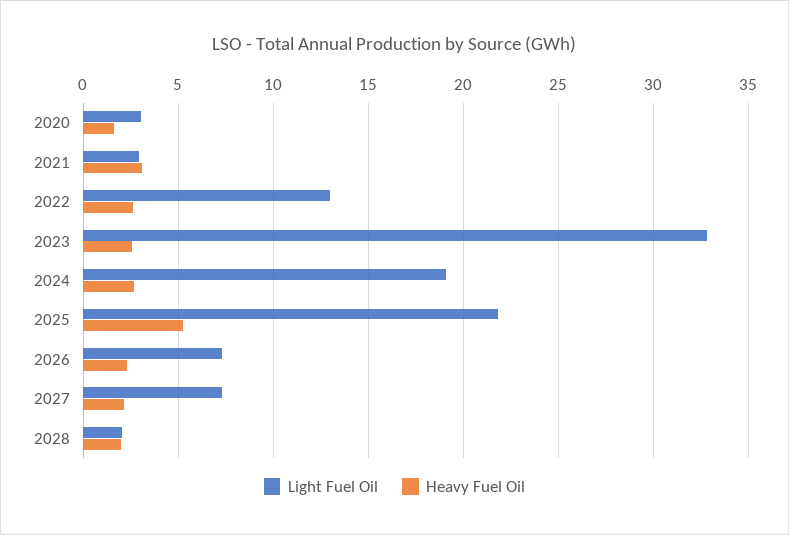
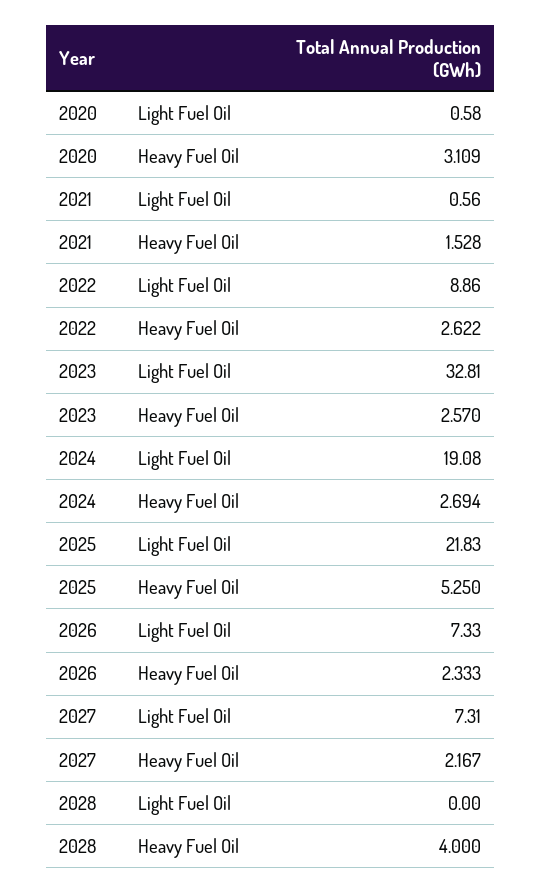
Light Fuel Oil, 2020: 3 -> 0.58
Heavy Fuel Oil, 2020: 1.5 -> 3.109
Light Fuel Oil, 2021: 3 -> 0.56
Heavy Fuel Oil, 2021: 3 -> 1.528
Light Fuel Oil, 2022: 13 -> 8.86
Light Fuel Oil, 2028: 2 -> 0
Heavy Fuel Oil, 2028: 2 -> 4

